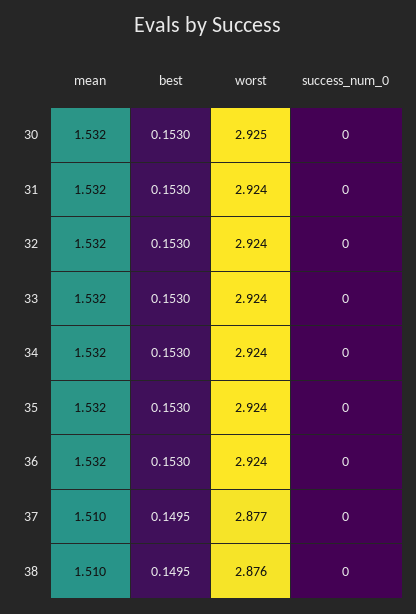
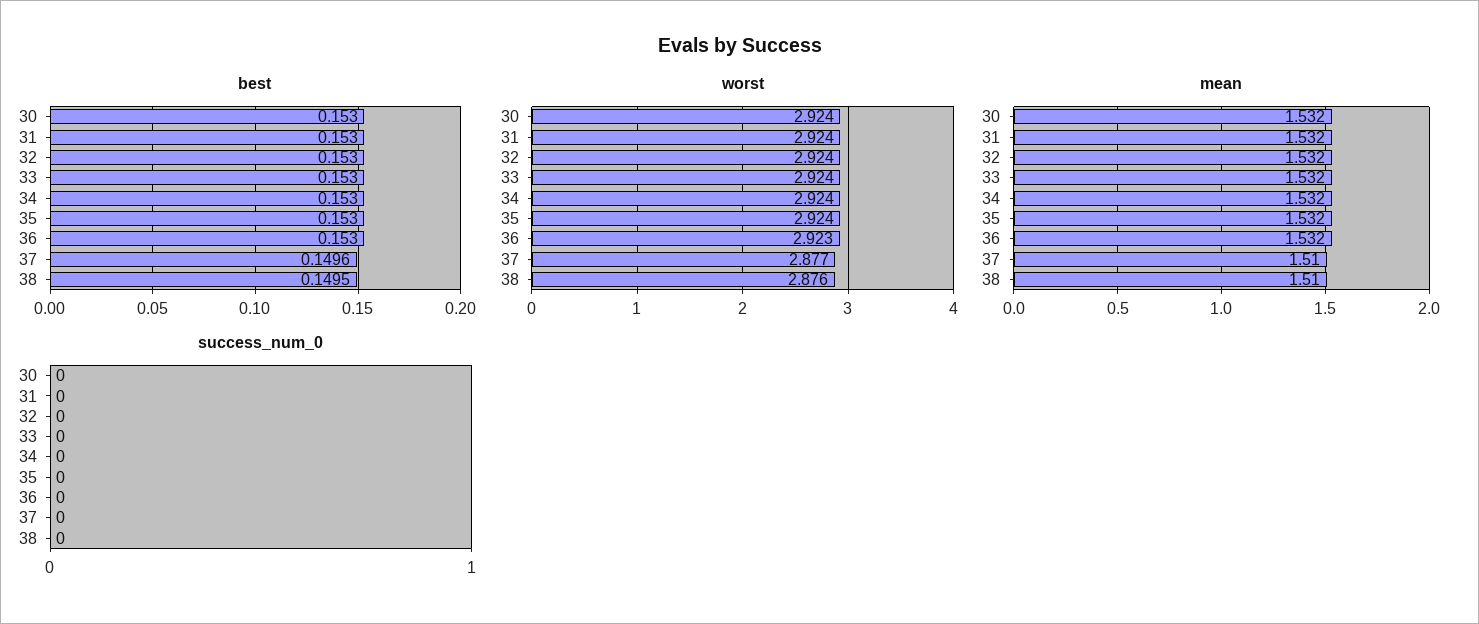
worst, 30: 2.925 -> 2.924
worst, 36: 2.924 -> 2.923
best, 37: 0.1495 -> 0.1496

